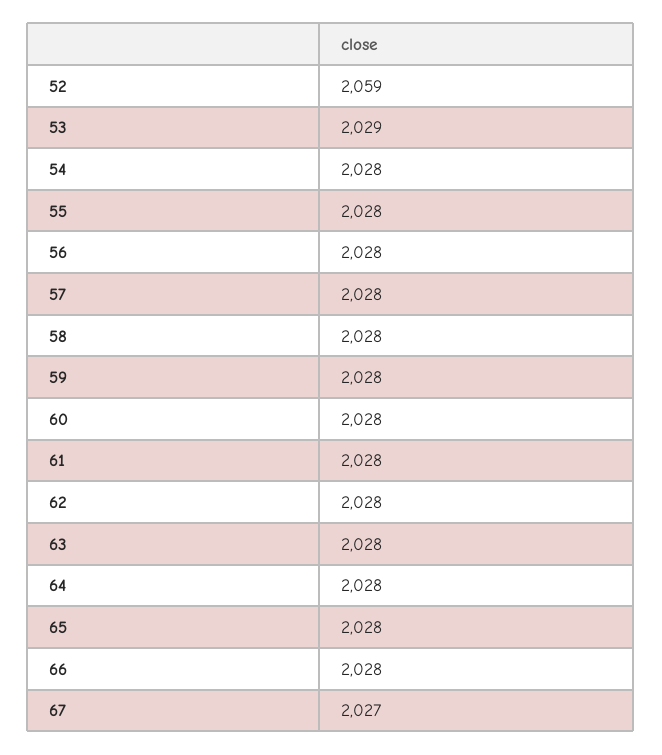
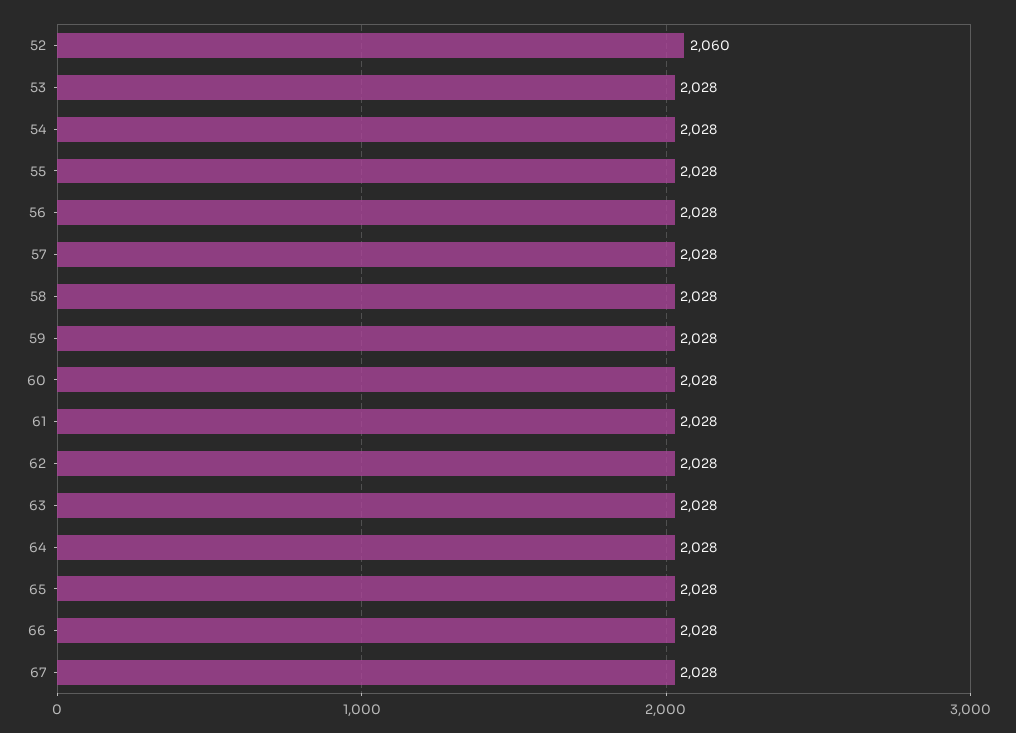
52: 2059 -> 2060
53: 2029 -> 2028
67: 2027 -> 2028

